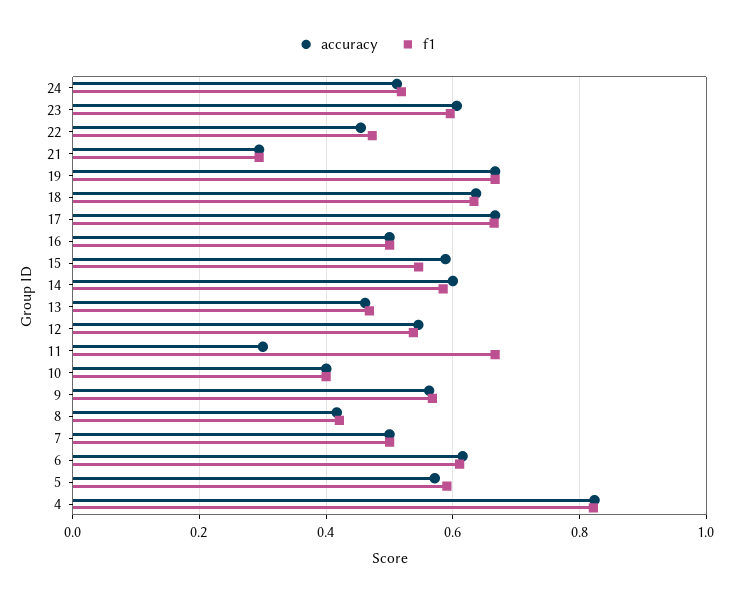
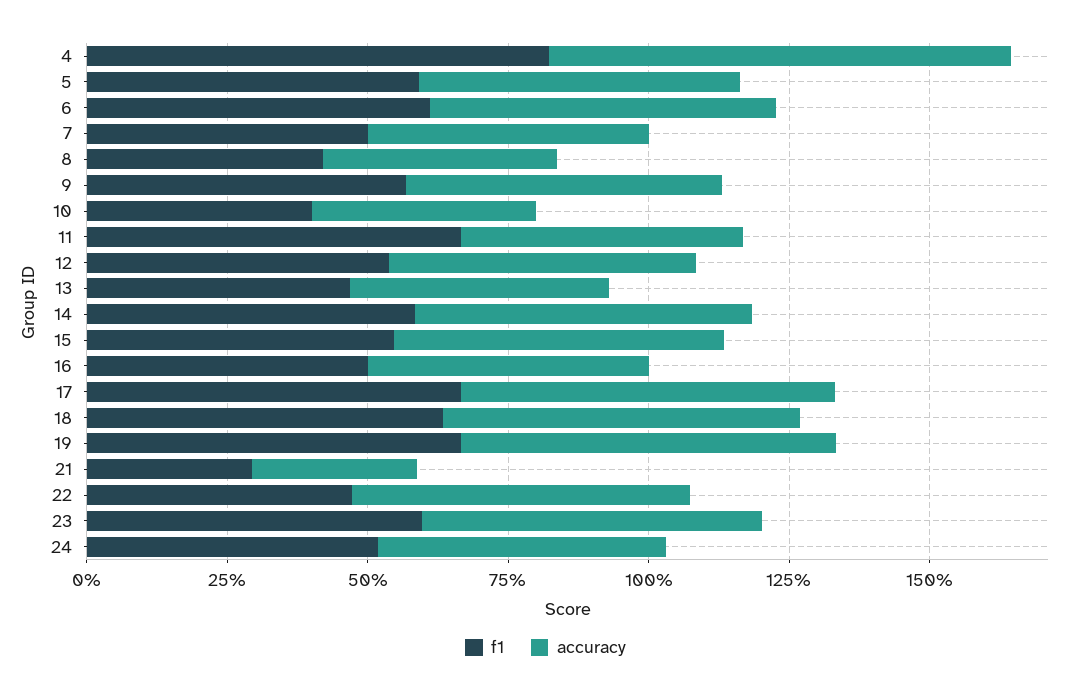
accuracy, 22: 0.46 -> 0.6
accuracy, 11: 0.3 -> 0.5

